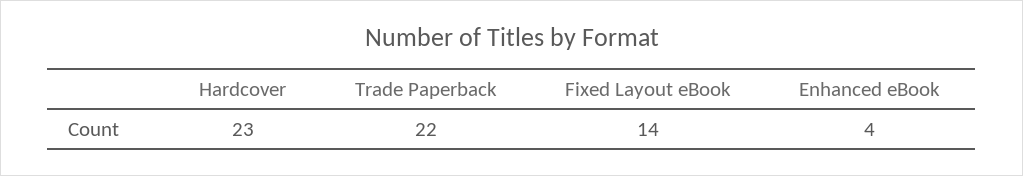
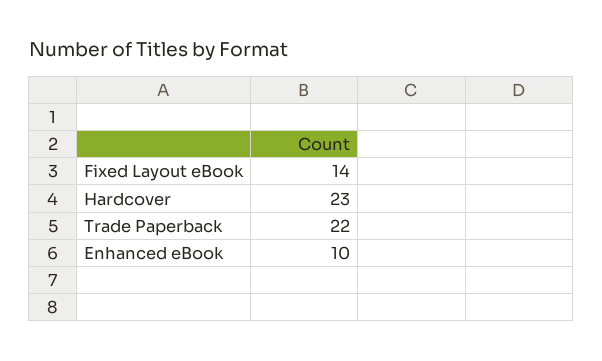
Enhanced eBook: 4 -> 10

